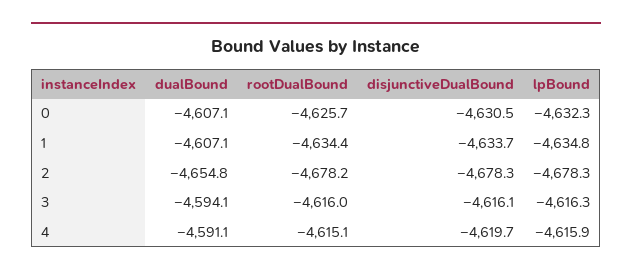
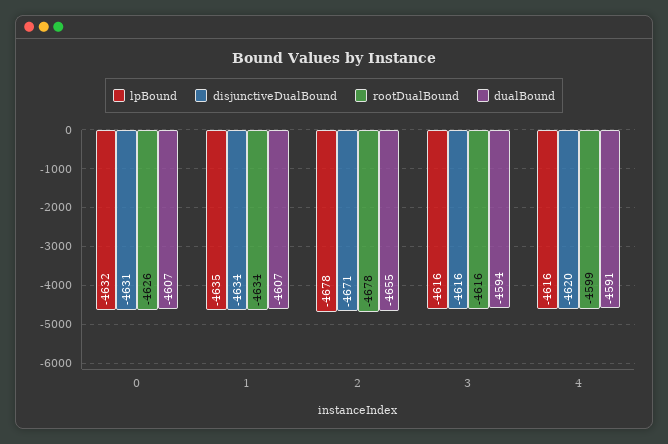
disjunctiveDualBound, 2: -4678.3 -> -4671
rootDualBound, 4: -4615.1 -> -4599

